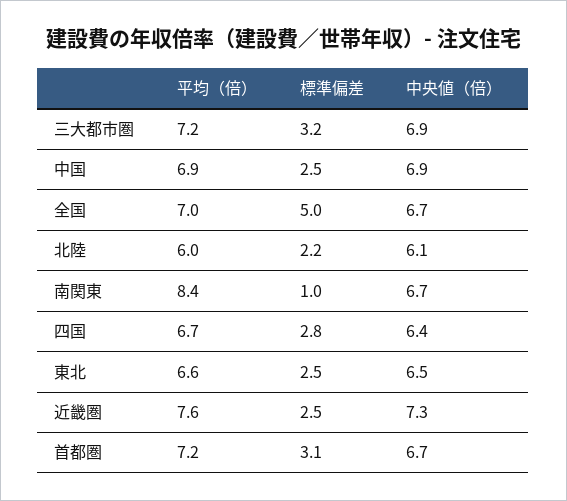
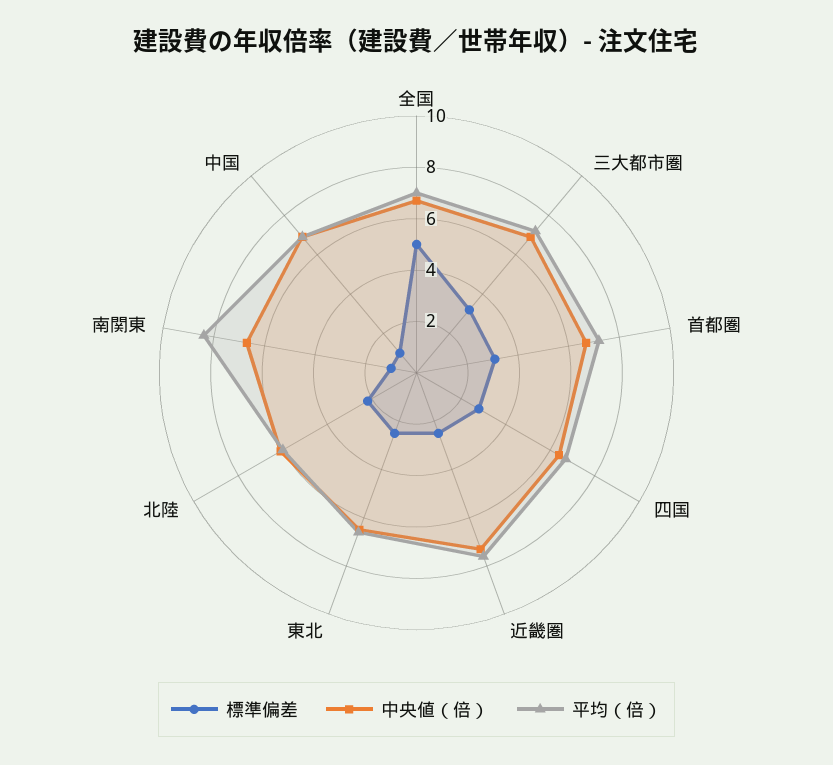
標準偏差, 中国: 2.5 -> 1

